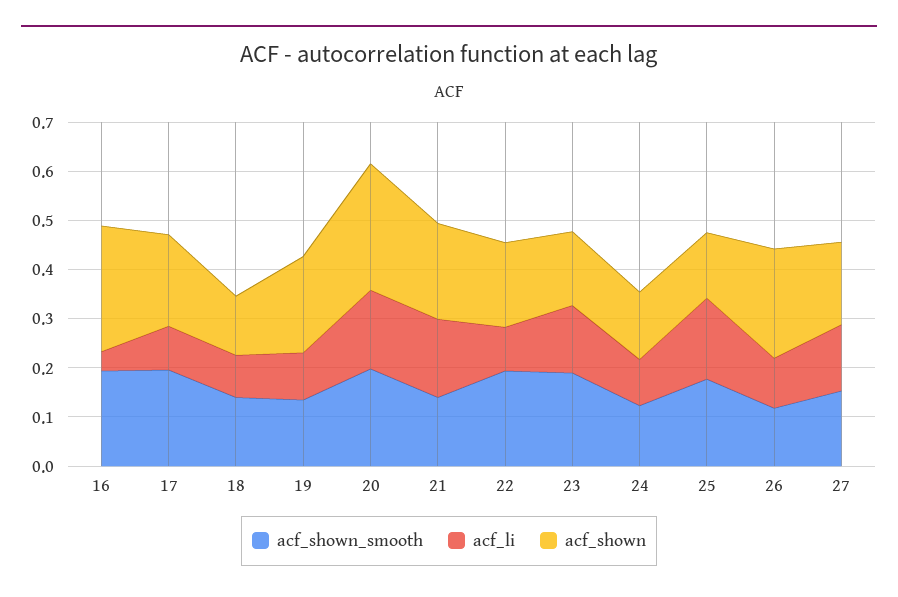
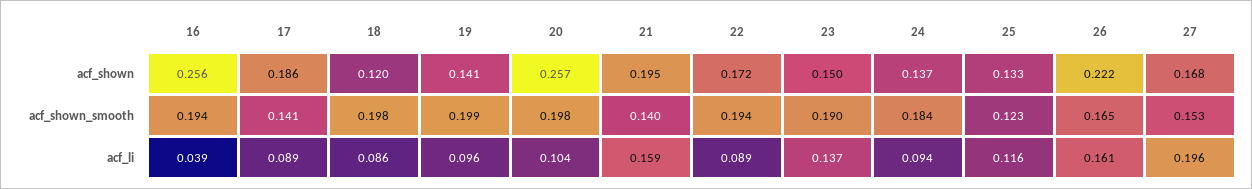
acf_shown_smooth, 17: 0.2 -> 0.141
acf_shown_smooth, 18: 0.14 -> 0.198
acf_shown_smooth, 19: 0.14 -> 0.199
acf_shown, 19: 0.2 -> 0.141
acf_li, 20: 0.16 -> 0.104
acf_shown_smooth, 24: 0.12 -> 0.184
acf_shown_smooth, 25: 0.18 -> 0.123
acf_li, 25: 0.16 -> 0.116
acf_shown_smooth, 26: 0.12 -> 0.165
acf_li, 26: 0.1 -> 0.161
acf_li, 27: 0.14 -> 0.196

